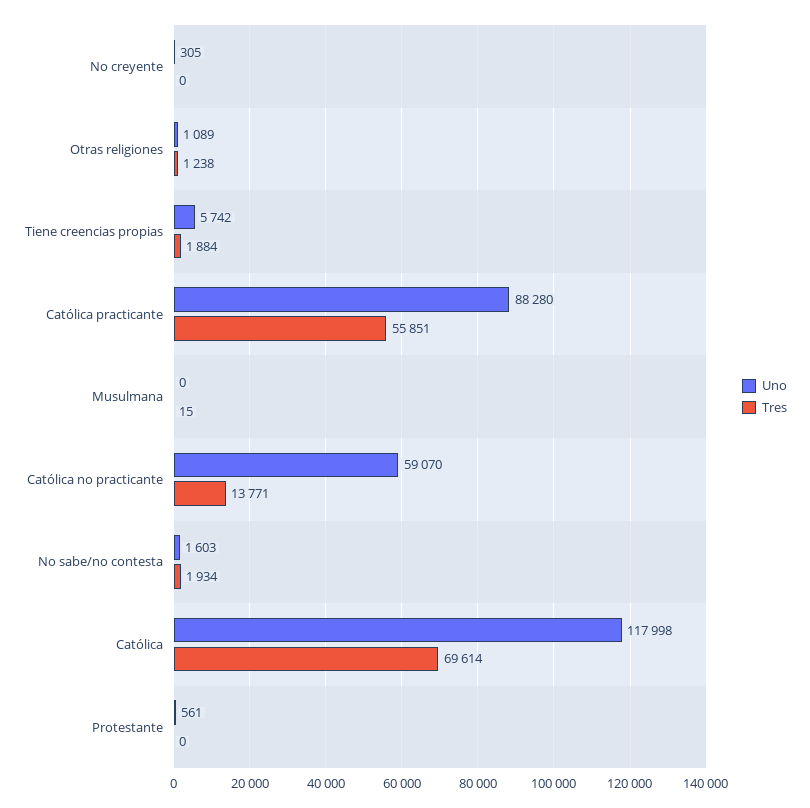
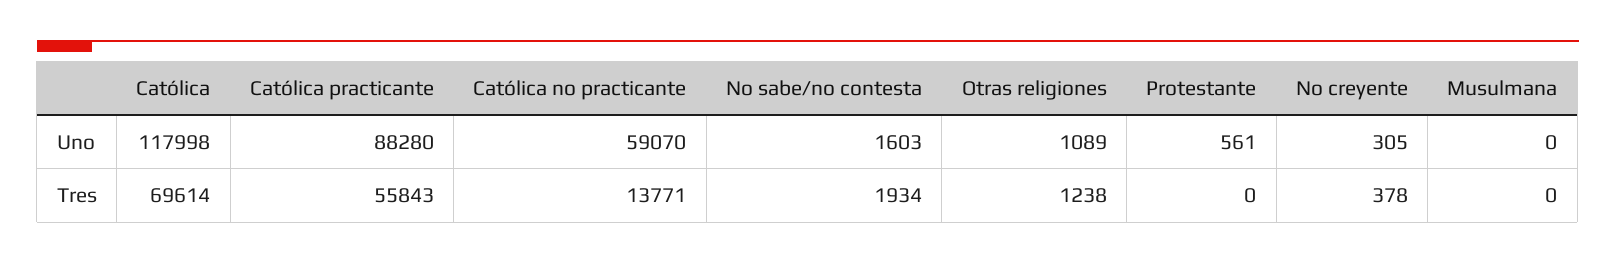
Tres, No creyente: 0 -> 378
Uno, Tiene creencias propias: 5742 -> none
Tres, Tiene creencias propias: 1884 -> none
Tres, Católica practicante: 55851 -> 55843
Tres, Musulmana: 15 -> 0

